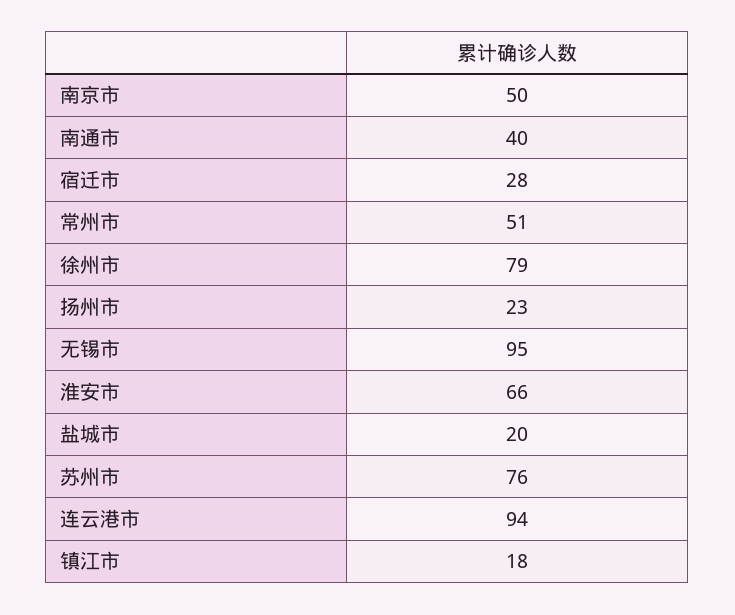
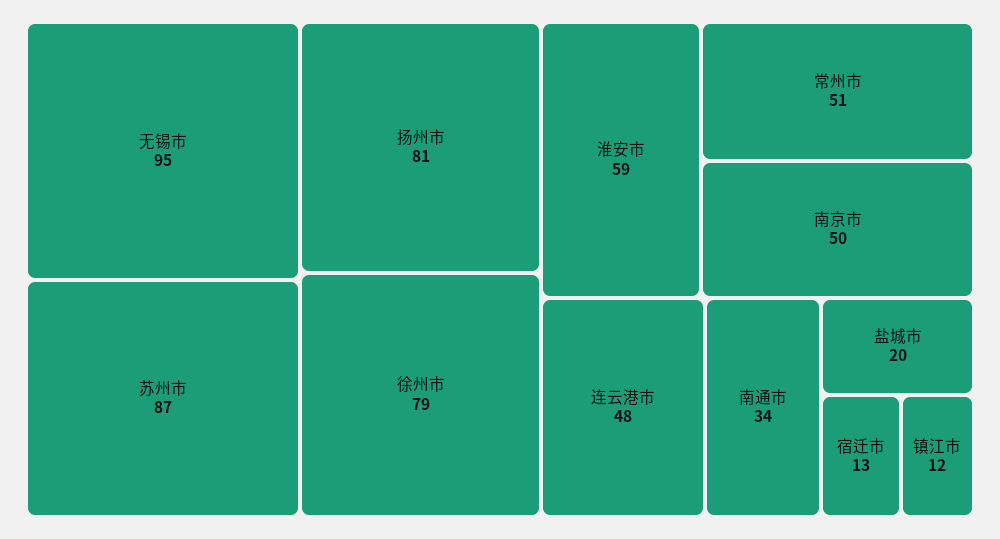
南通市: 40 -> 34
宿迁市: 28 -> 13
扬州市: 23 -> 81
淮安市: 66 -> 59
苏州市: 76 -> 87
连云港市: 94 -> 48
镇江市: 18 -> 12

